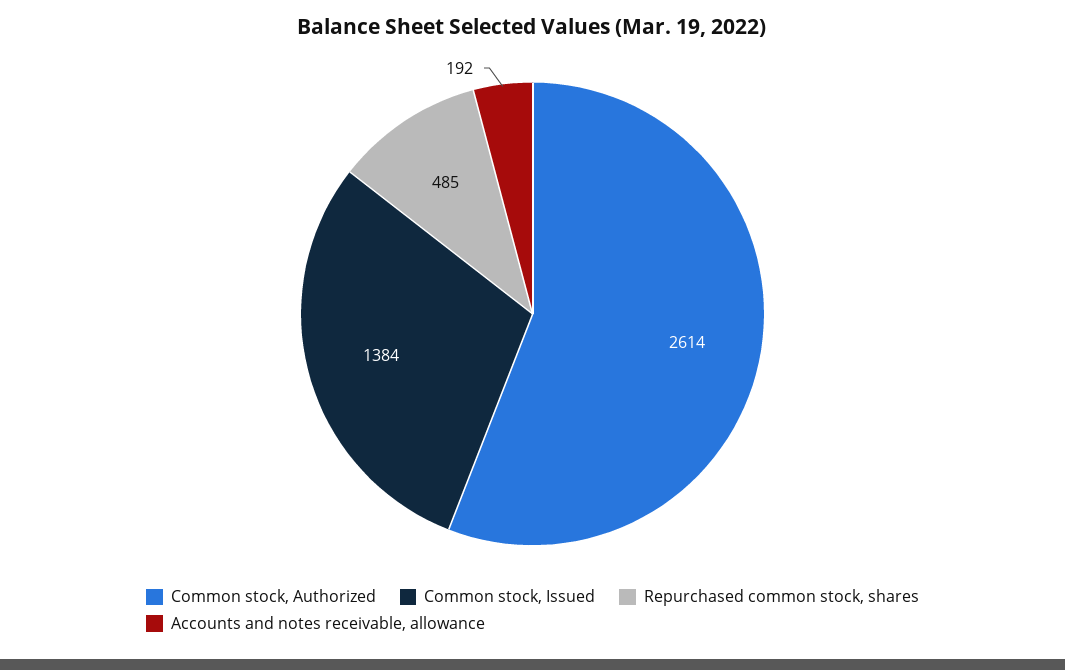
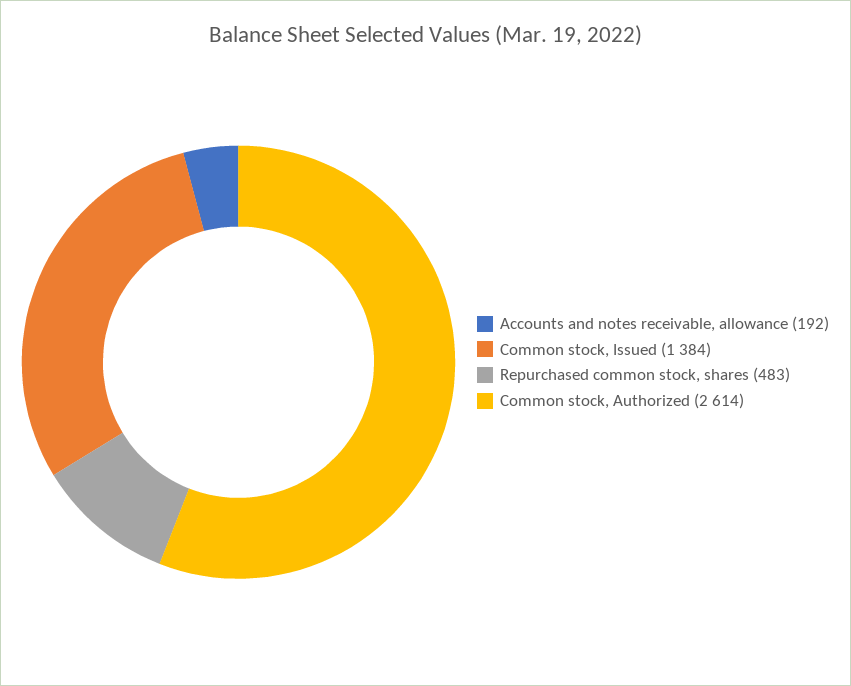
Repurchased common stock, shares: 485 -> 483

